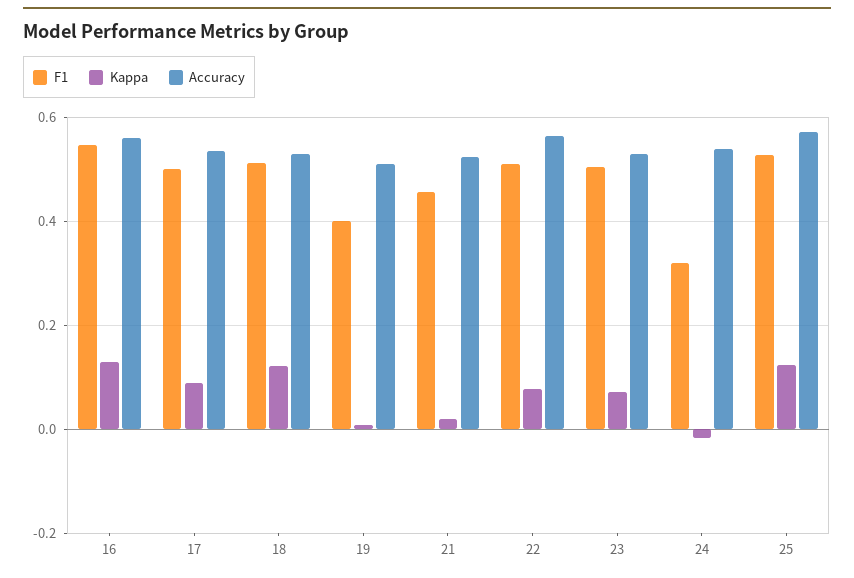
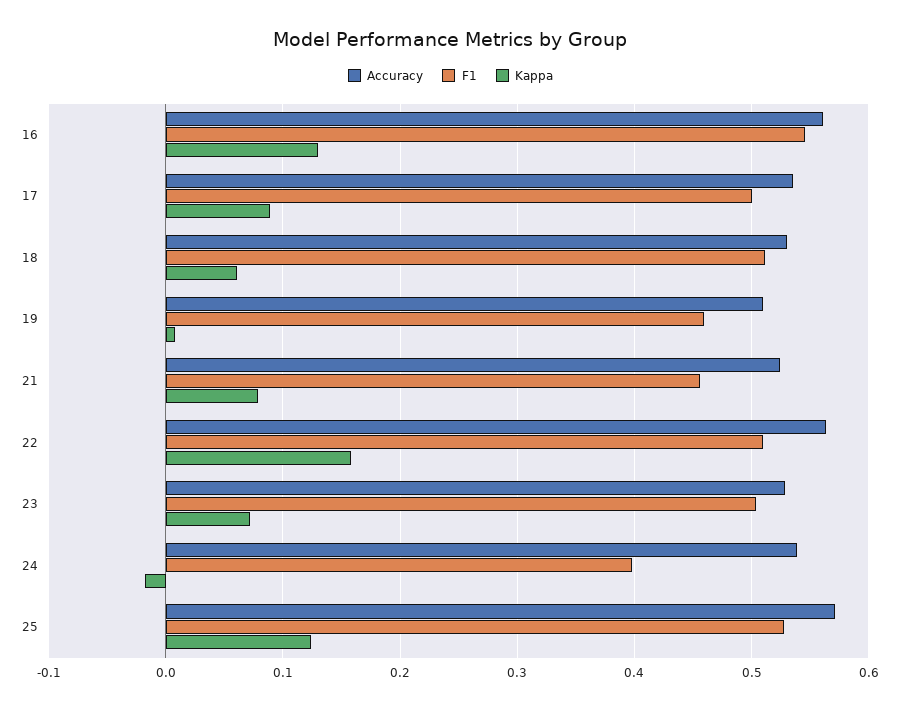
Kappa, 18: 0.12 -> 0.06
F1, 19: 0.4 -> 0.46
Kappa, 21: 0.02 -> 0.08
Kappa, 22: 0.08 -> 0.16
F1, 24: 0.32 -> 0.4

